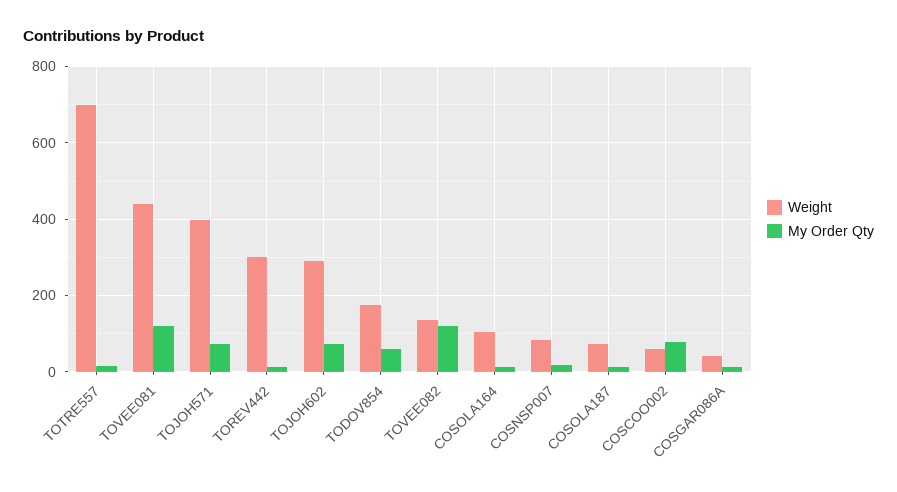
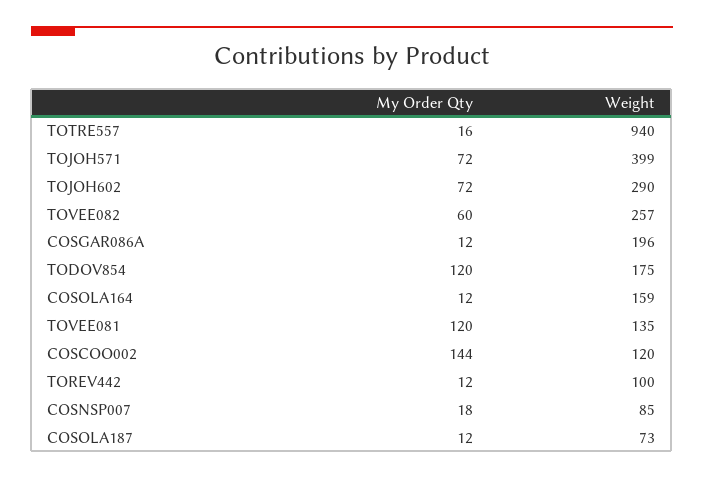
Weight, TOTRE557: 700 -> 940
Weight, TOVEE081: 440 -> 135
Weight, TOREV442: 300 -> 100
My Order Qty, TODOV854: 60 -> 120
Weight, TOVEE082: 140 -> 257
My Order Qty, TOVEE082: 120 -> 60
Weight, COSOLA164: 100 -> 159
Weight, COSCOO002: 60 -> 120
My Order Qty, COSCOO002: 80 -> 144
Weight, COSGAR086A: 40 -> 196

